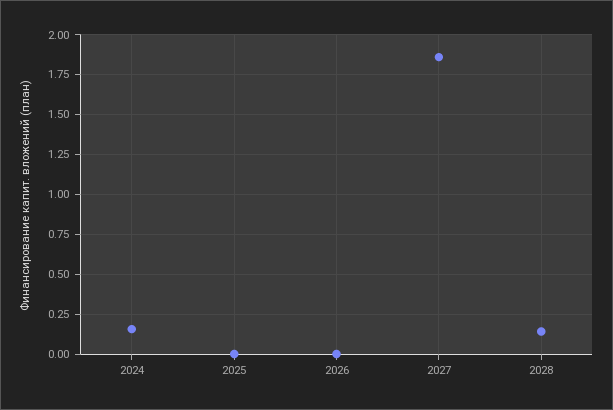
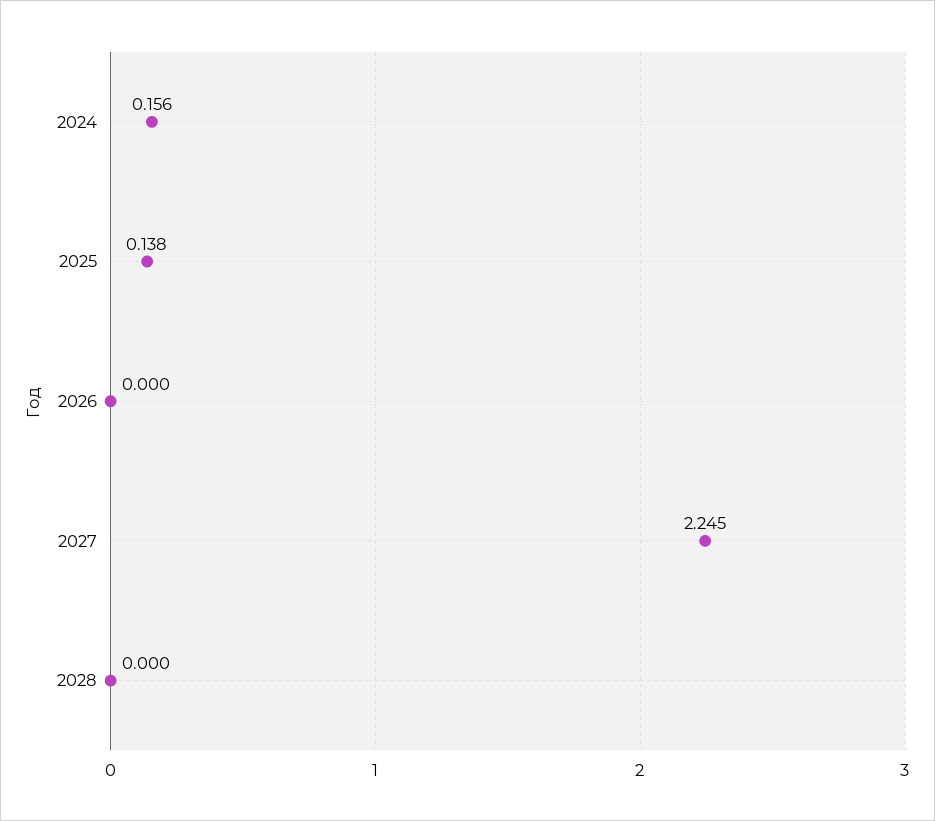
2025: 0 -> 0.138
2027: 1.85 -> 2.245
2028: 0.15 -> 0

